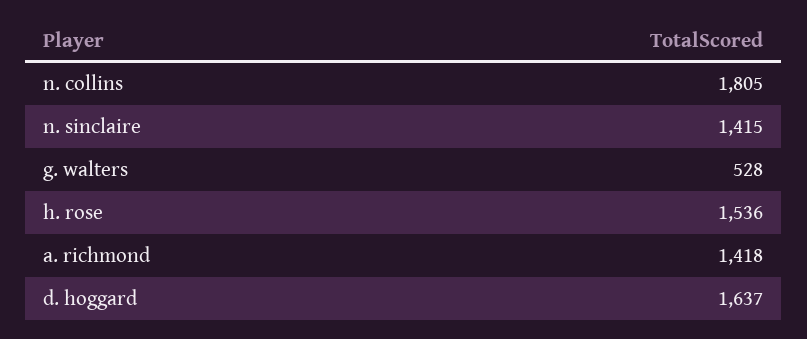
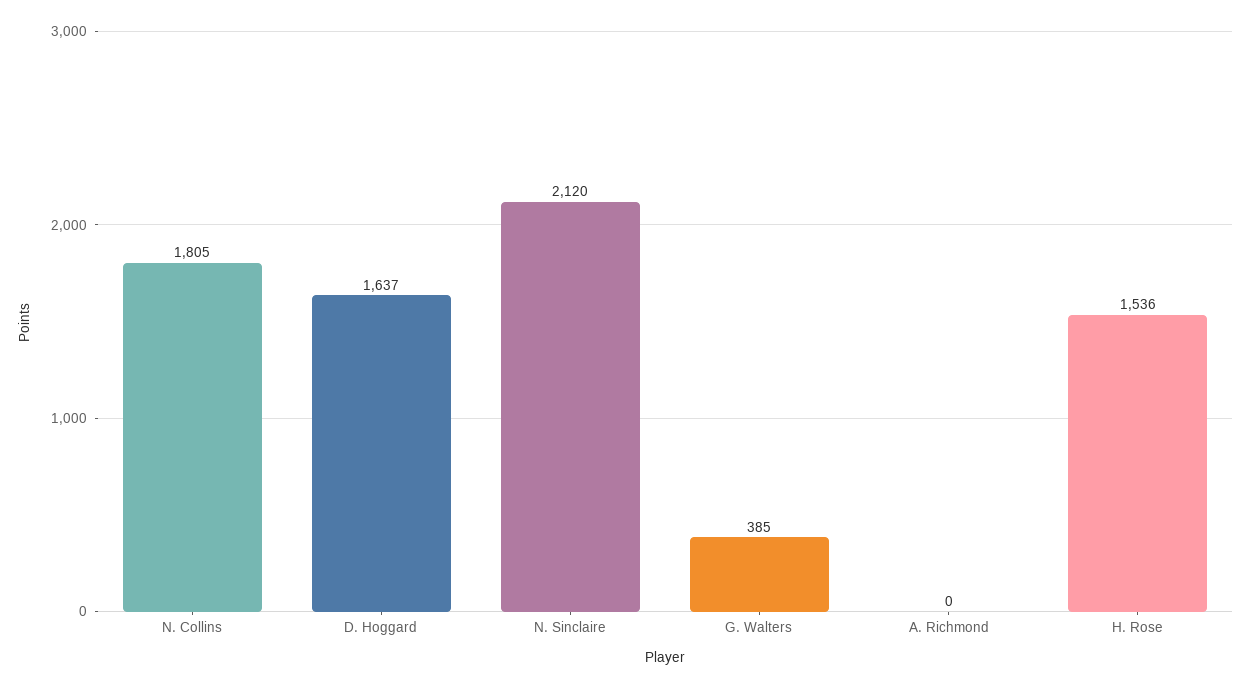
n. sinclaire: 1415 -> 2120
g. walters: 528 -> 385
a. richmond: 1418 -> 0

